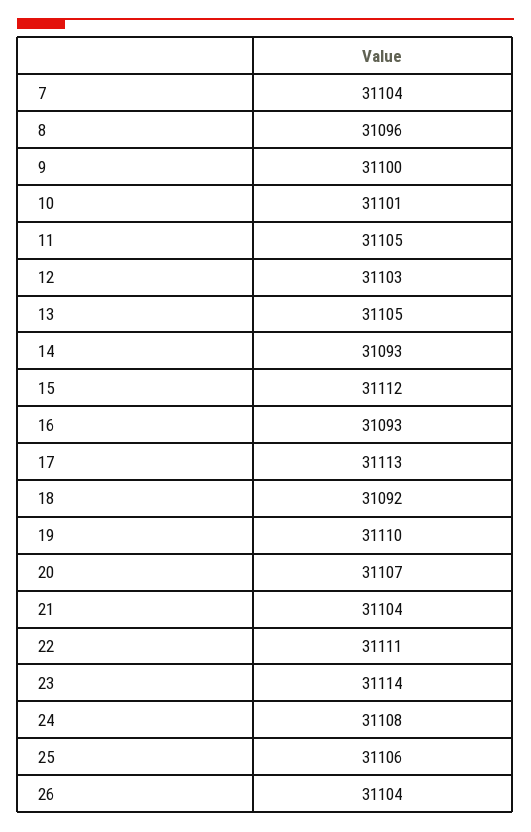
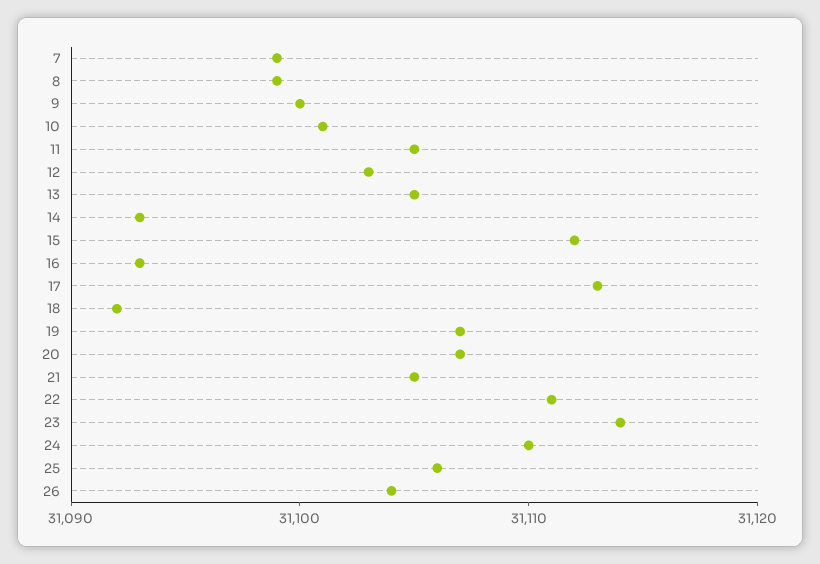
7: 31104 -> 31099
8: 31096 -> 31099
19: 31110 -> 31107
21: 31104 -> 31105
24: 31108 -> 31110

